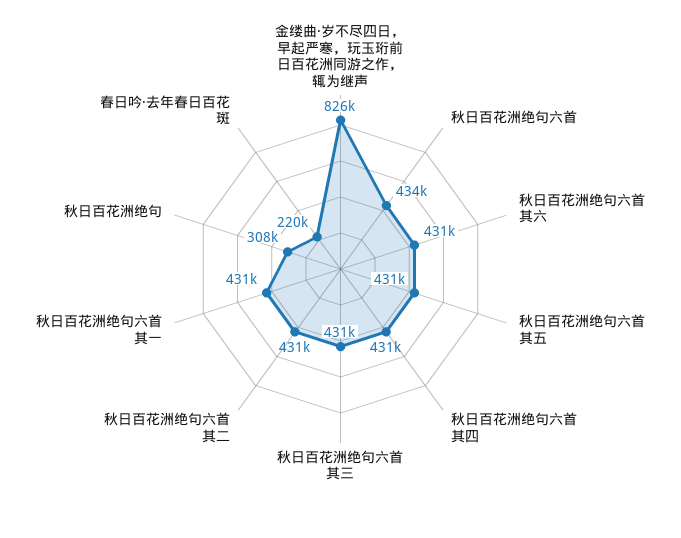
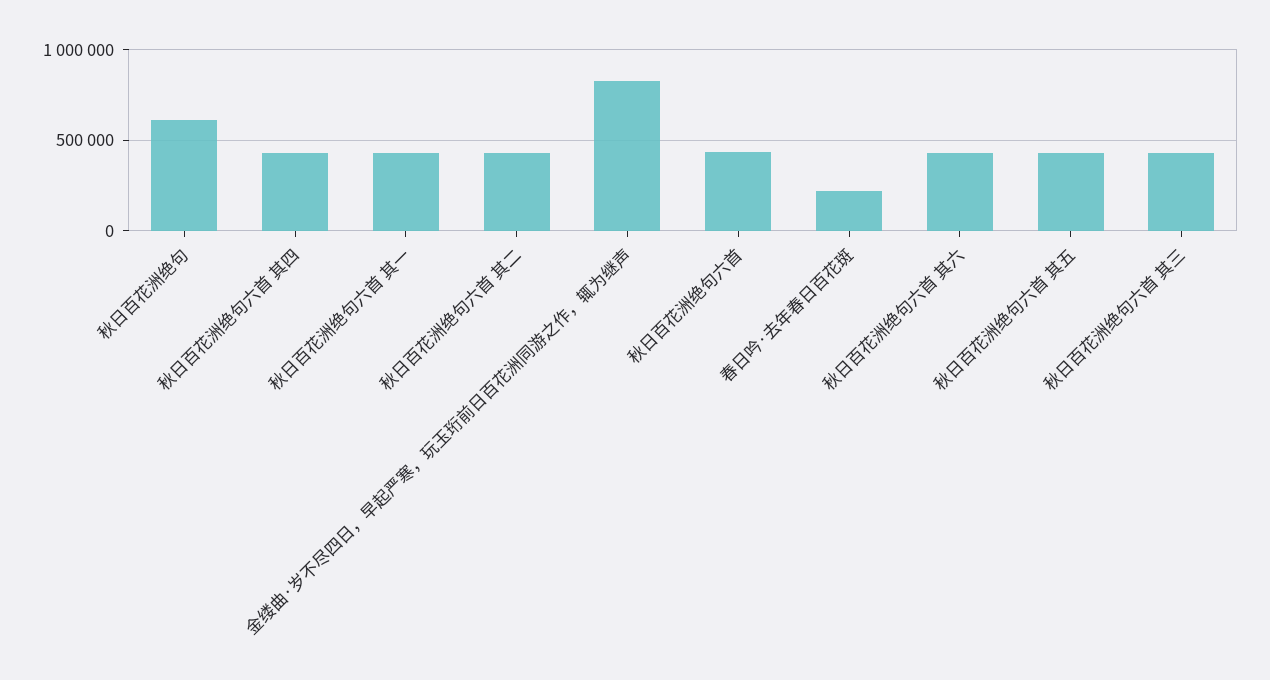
秋日百花洲绝句: 308000 -> 600000

